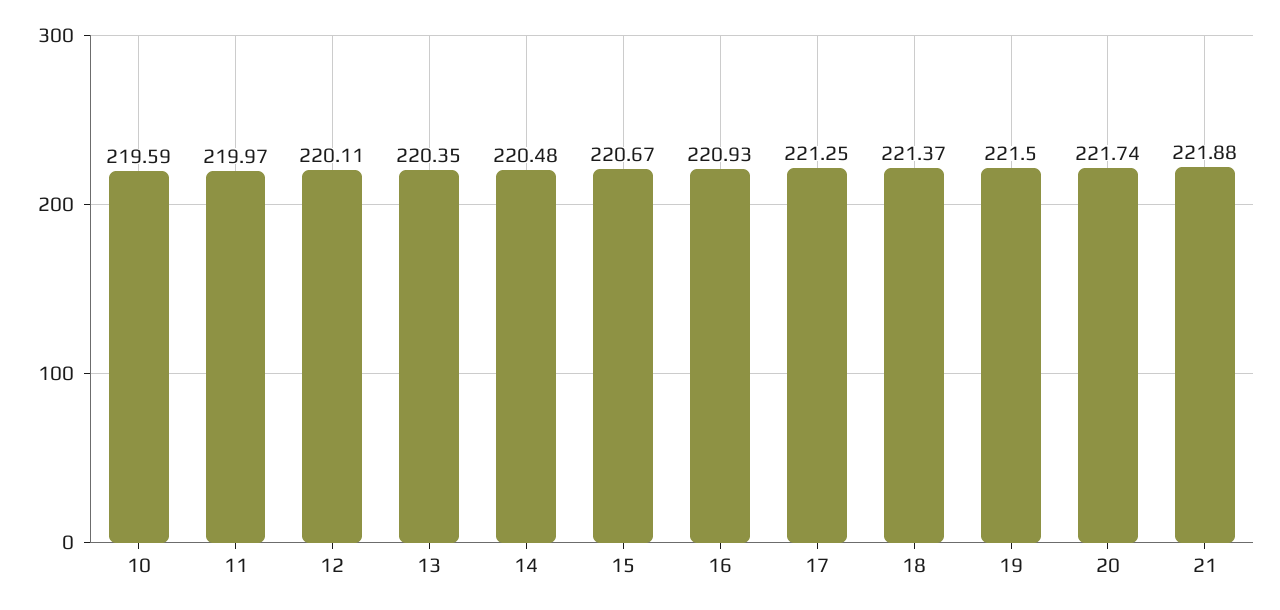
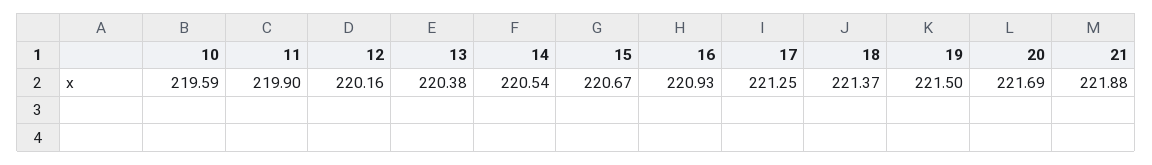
11: 219.97 -> 219.9
12: 220.11 -> 220.16
13: 220.35 -> 220.38
14: 220.48 -> 220.54
20: 221.74 -> 221.69

